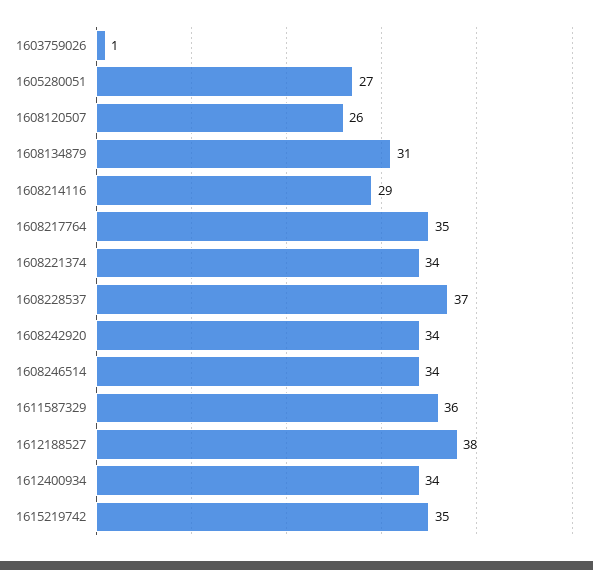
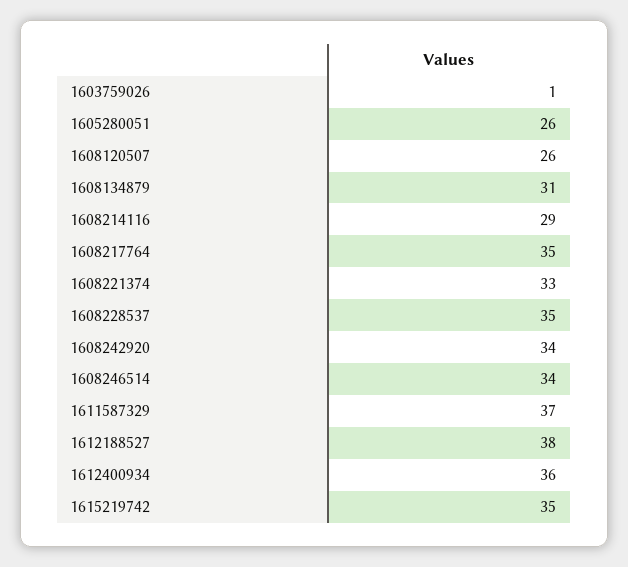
1605280051: 27 -> 26
1608221374: 34 -> 33
1608228537: 37 -> 35
1611587329: 36 -> 37
1612400934: 34 -> 36

